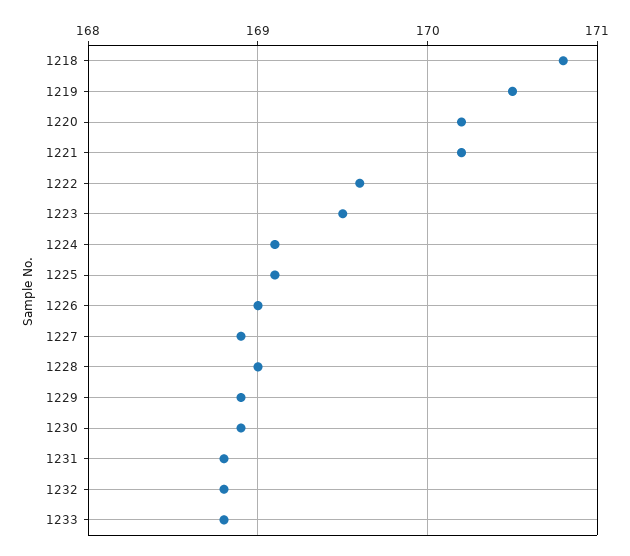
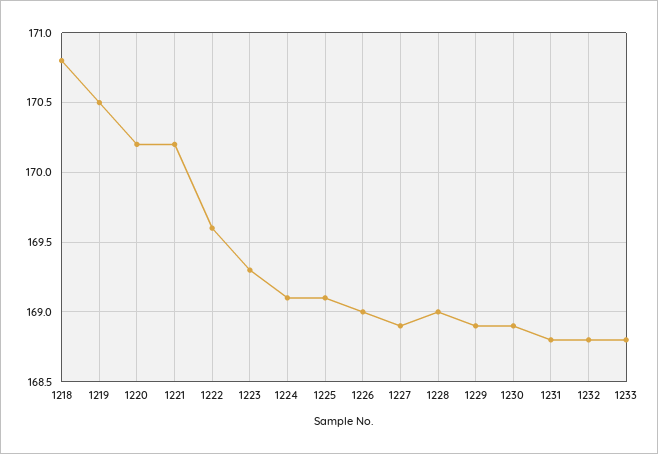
1223: 169.5 -> 169.3

